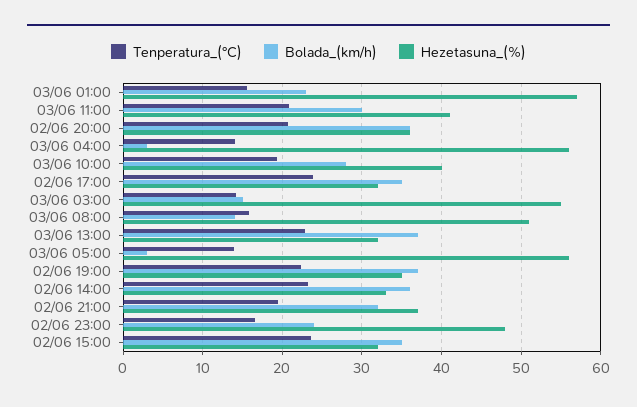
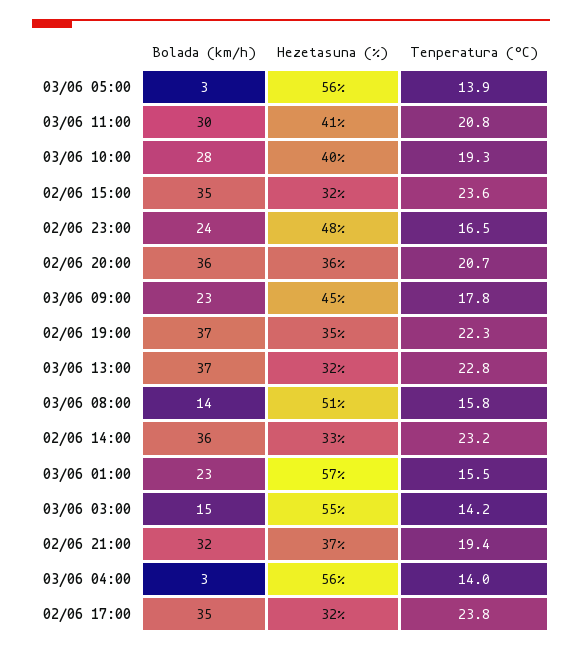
Bolada_(km/h), 03/06 09:00: none -> 23
Hezetasuna_(%), 03/06 09:00: none -> 45
Tenperatura_(°C), 03/06 09:00: none -> 17.8

